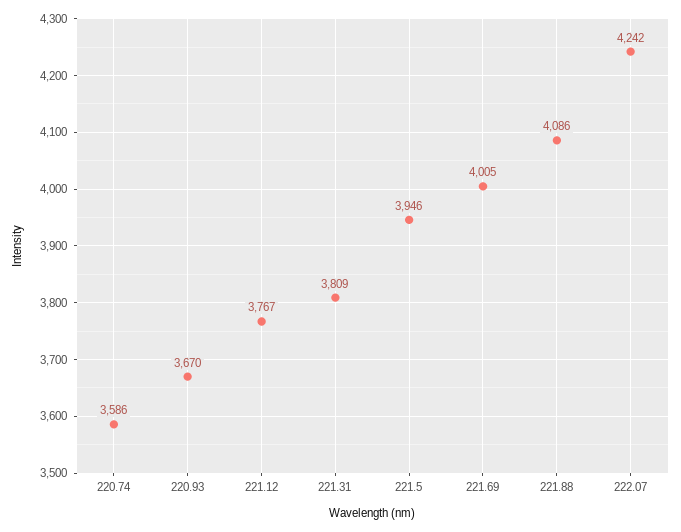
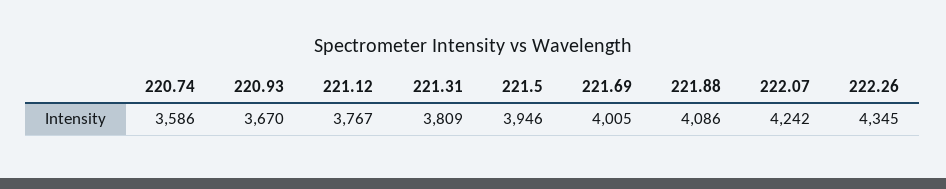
222.26: none -> 4345

